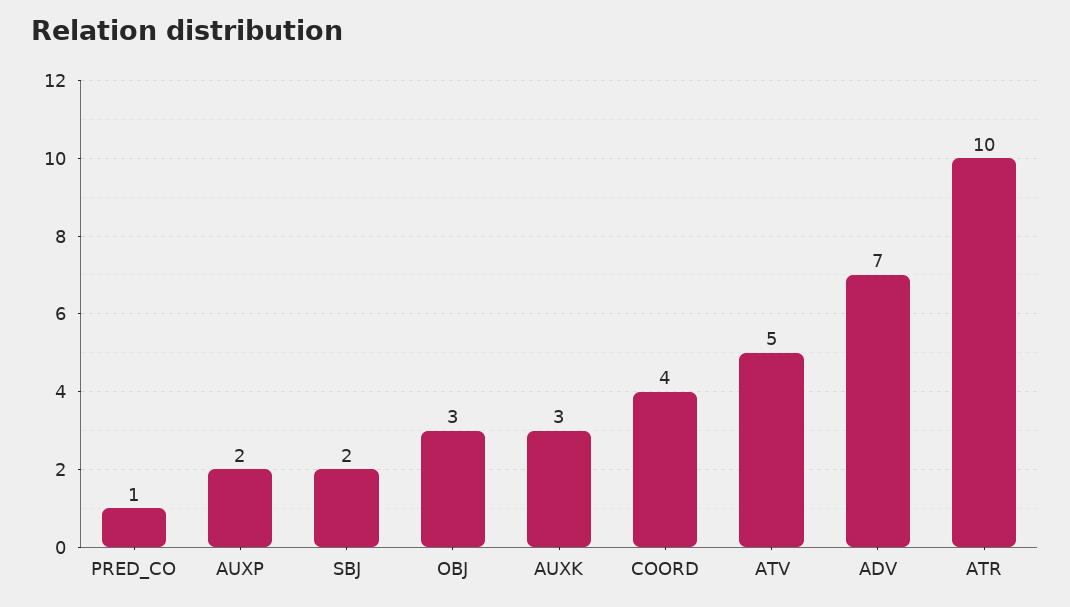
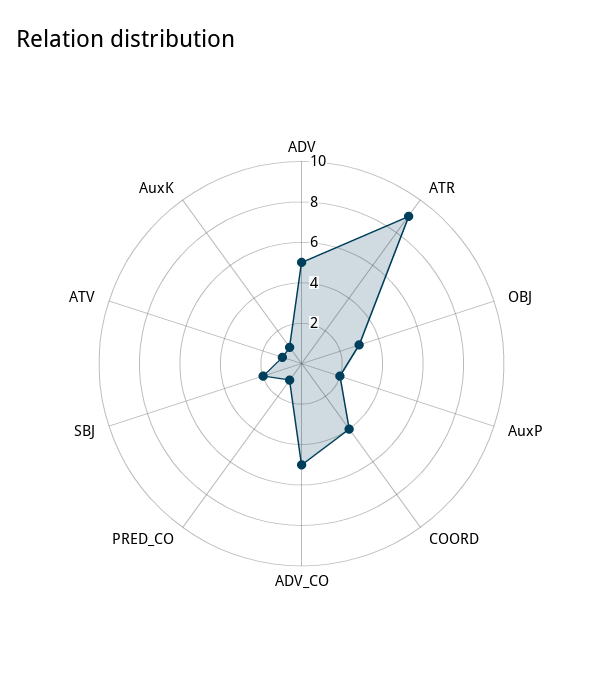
AUXK: 3 -> 1
ATV: 5 -> 1
ADV: 7 -> 5
ATR: 10 -> 9
ADV_CO: none -> 5

